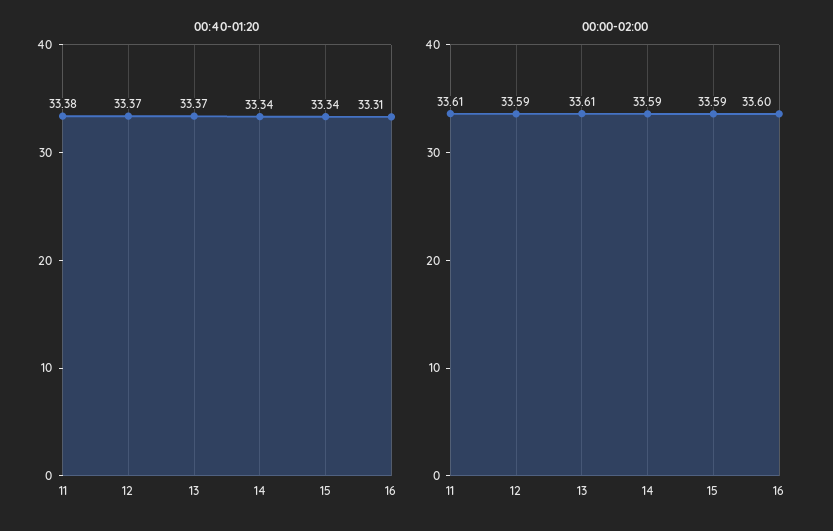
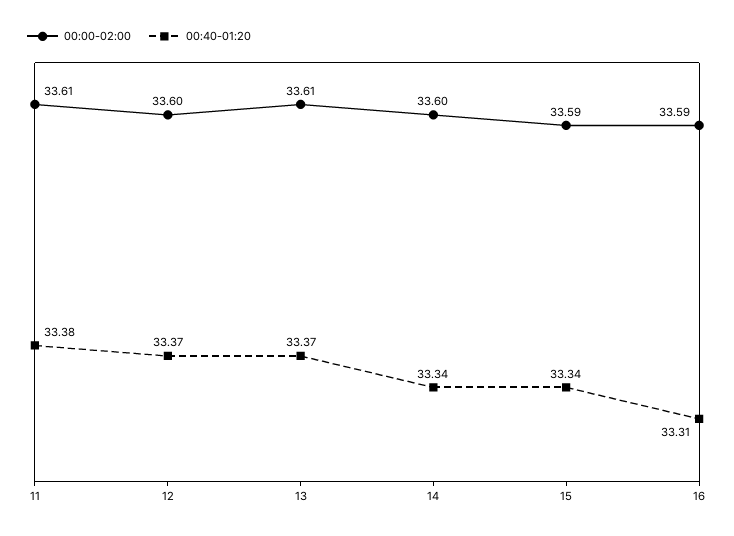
00:00-02:00, 12: 33.59 -> 33.6
00:00-02:00, 14: 33.59 -> 33.6
00:00-02:00, 16: 33.6 -> 33.59

